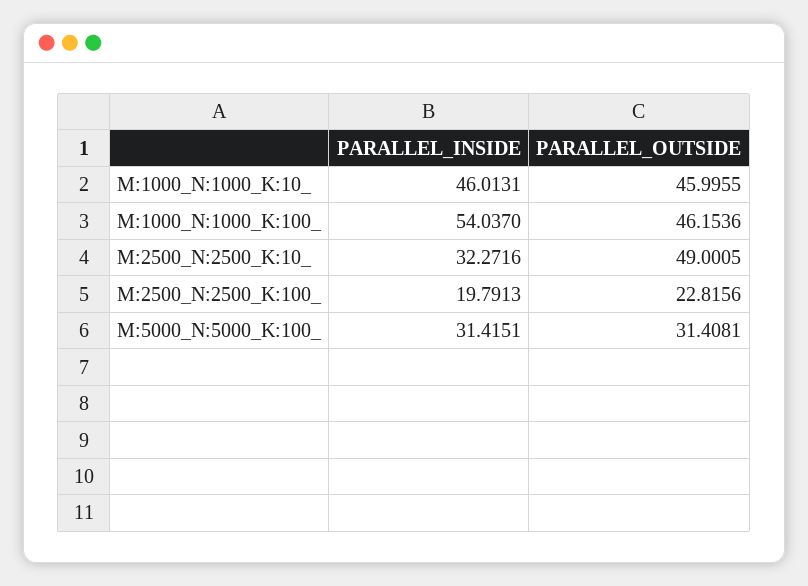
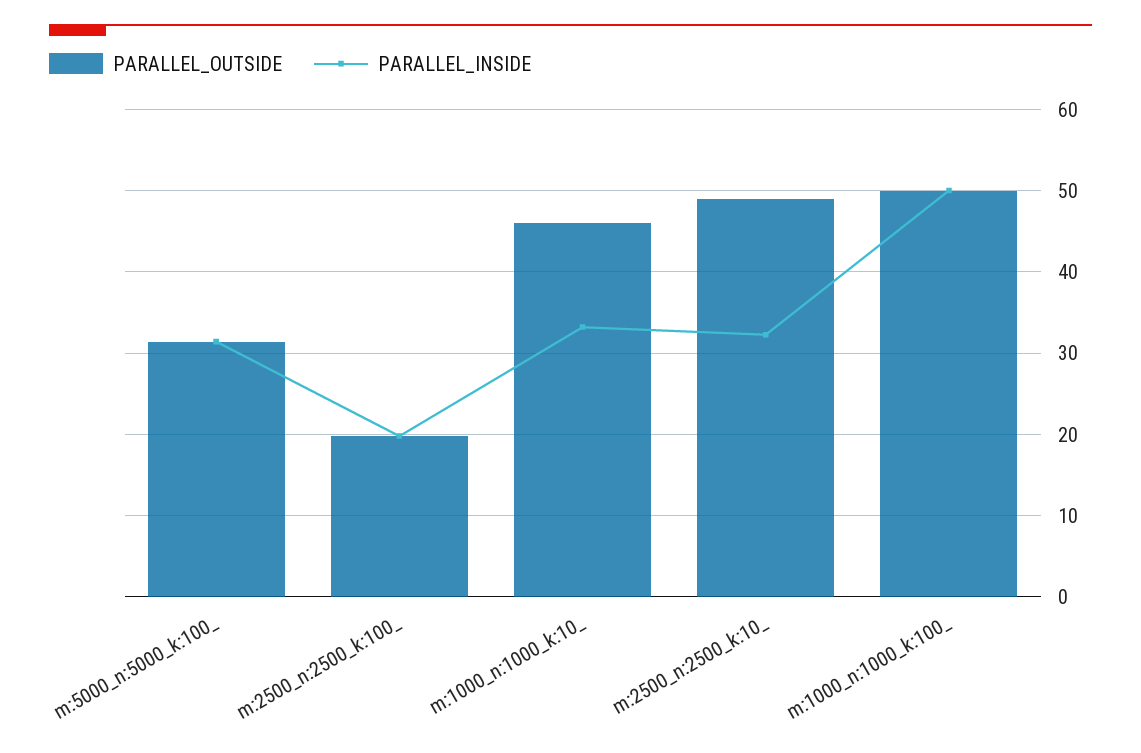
PARALLEL_INSIDE, M:1000_N:1000_K:10_: 46.0131 -> 33
PARALLEL_INSIDE, M:1000_N:1000_K:100_: 54.037 -> 50
PARALLEL_OUTSIDE, M:1000_N:1000_K:100_: 46.1536 -> 50
PARALLEL_OUTSIDE, M:2500_N:2500_K:100_: 22.8156 -> 20

